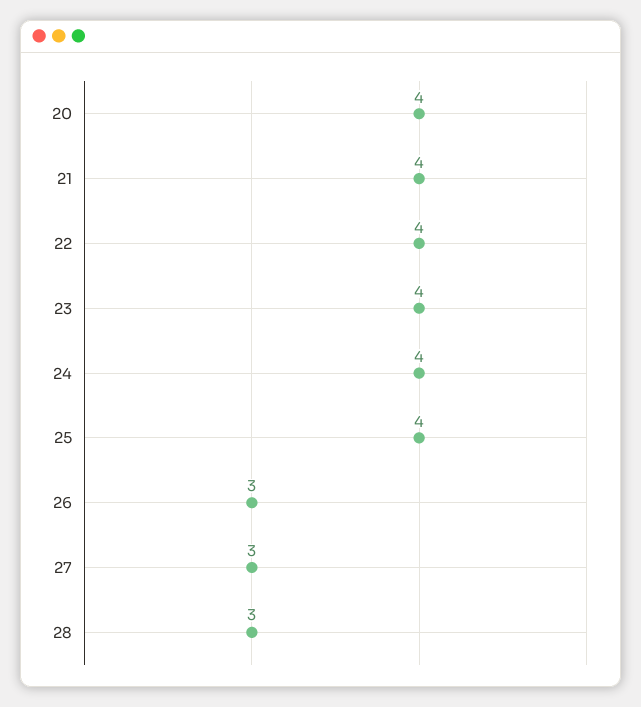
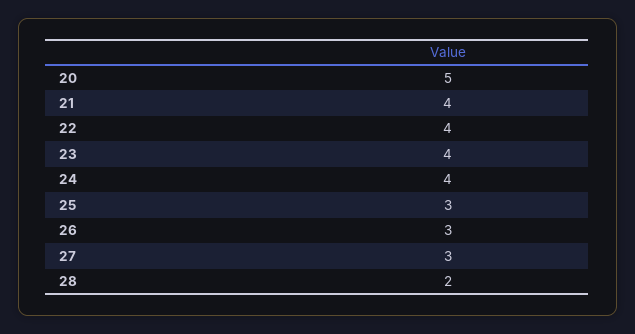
20: 4 -> 5
25: 4 -> 3
28: 3 -> 2

